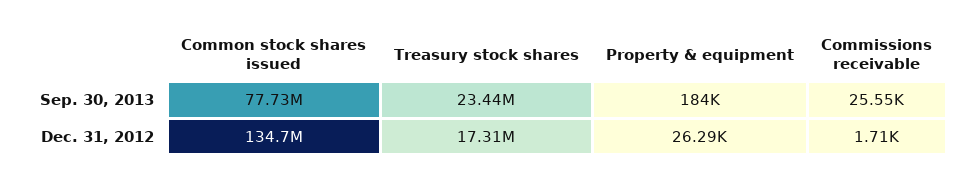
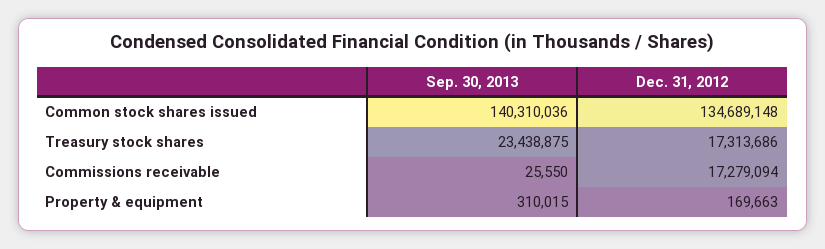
Common stock shares issued, Sep. 30, 2013: 77730000 -> 140310036
Property & equipment, Sep. 30, 2013: 184000 -> 310015
Property & equipment, Dec. 31, 2012: 26290 -> 169663
Commissions receivable, Dec. 31, 2012: 1710 -> 17279094

